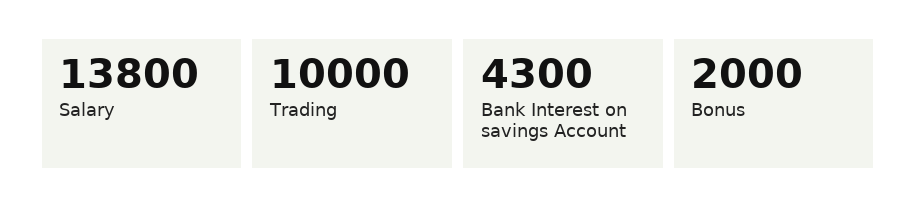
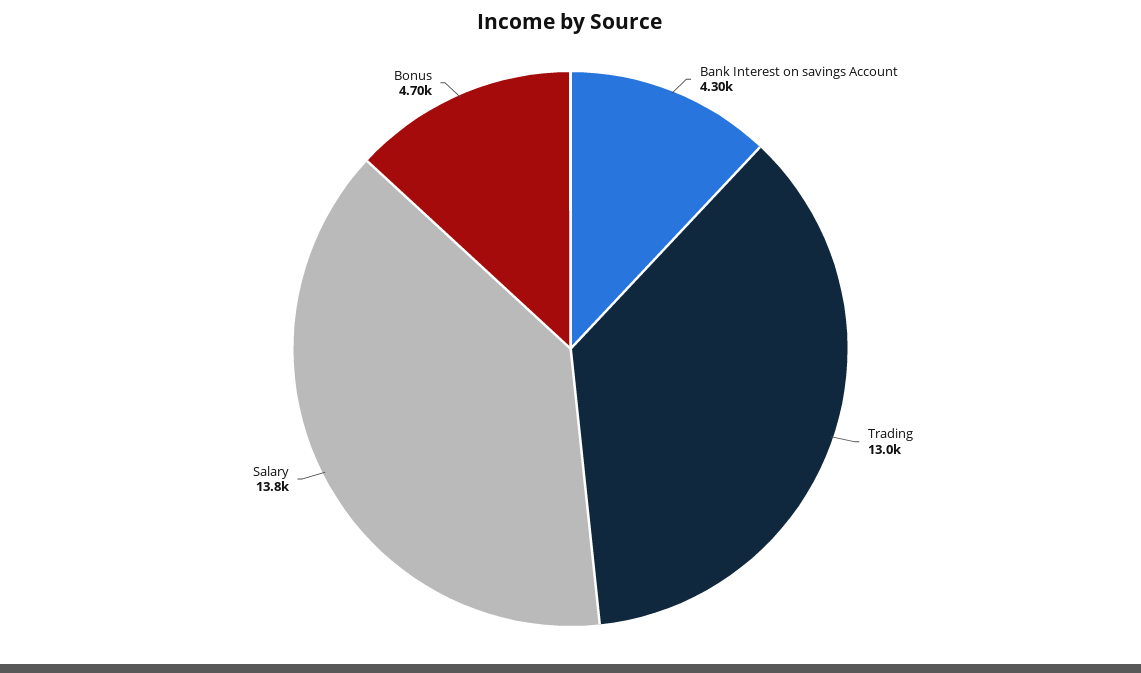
Trading: 10000 -> 13000
Bonus: 2000 -> 4700

